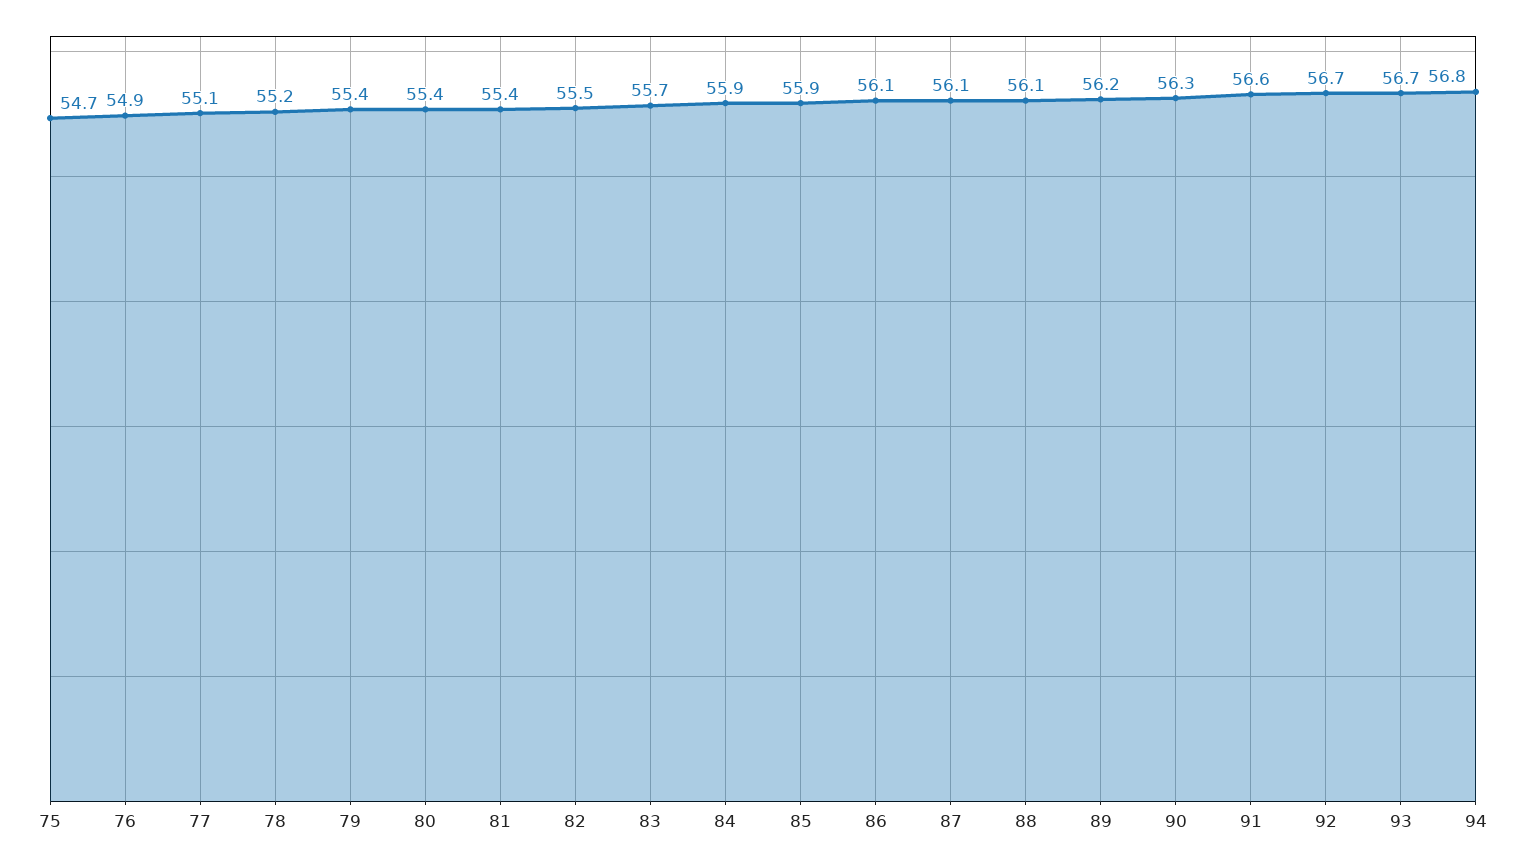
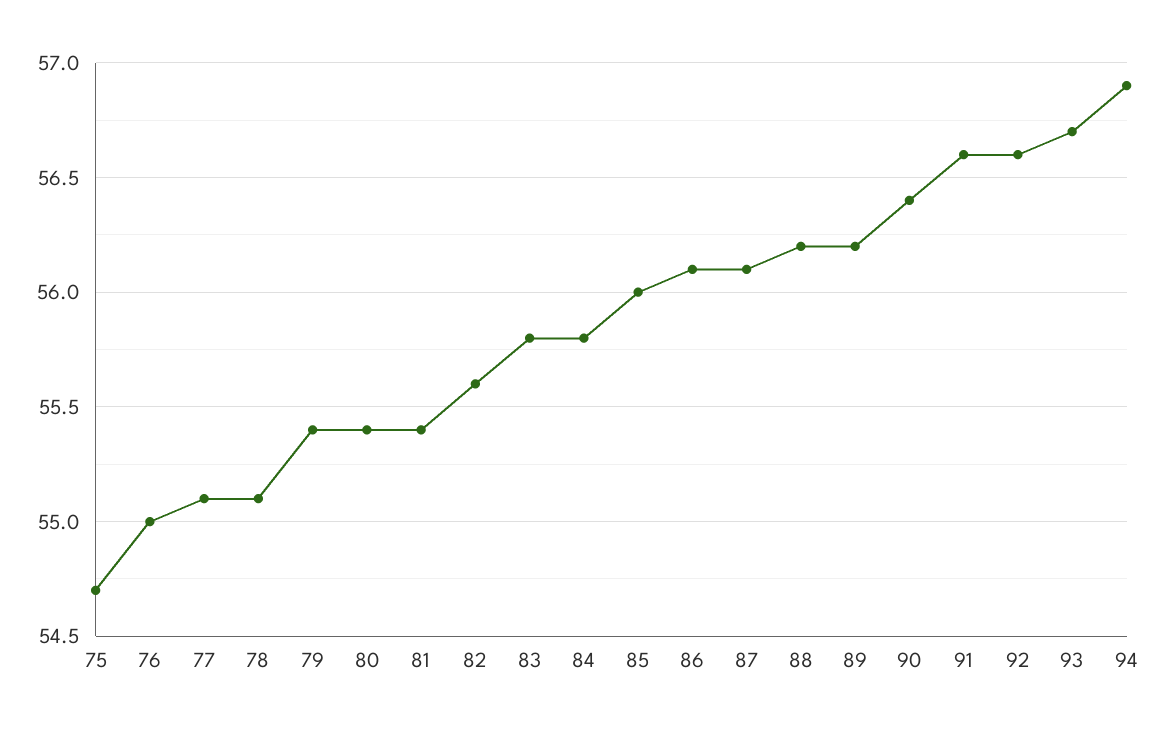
76: 54.9 -> 55
78: 55.2 -> 55.1
82: 55.5 -> 55.6
83: 55.7 -> 55.8
84: 55.9 -> 55.8
85: 55.9 -> 56
88: 56.1 -> 56.2
90: 56.3 -> 56.4
92: 56.7 -> 56.6
94: 56.8 -> 56.9

